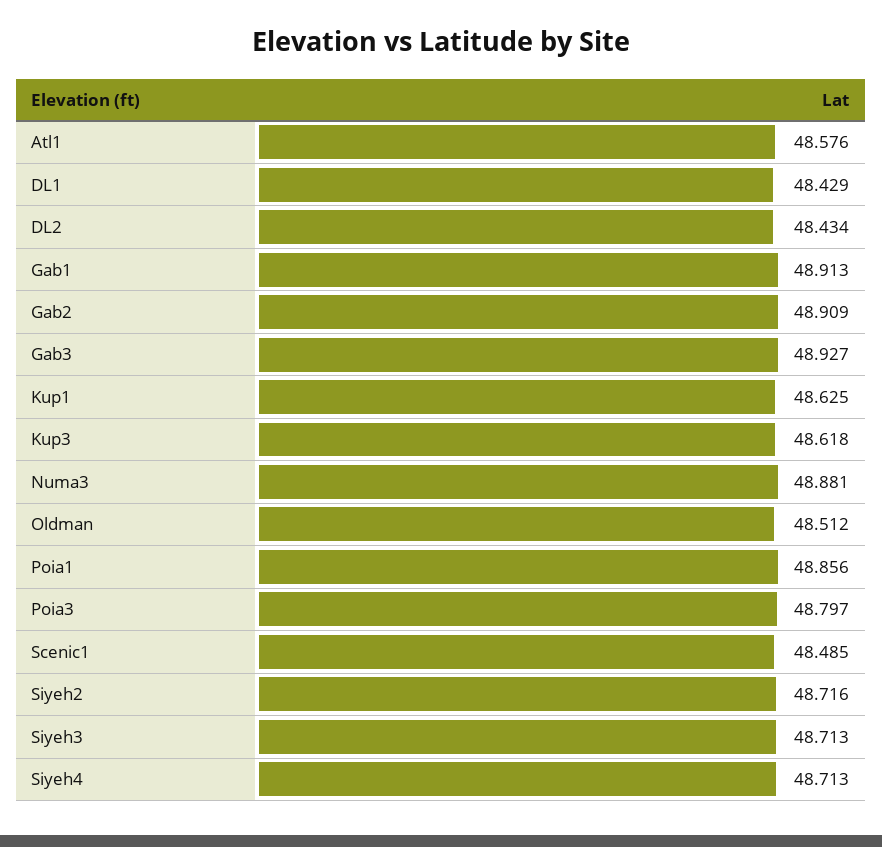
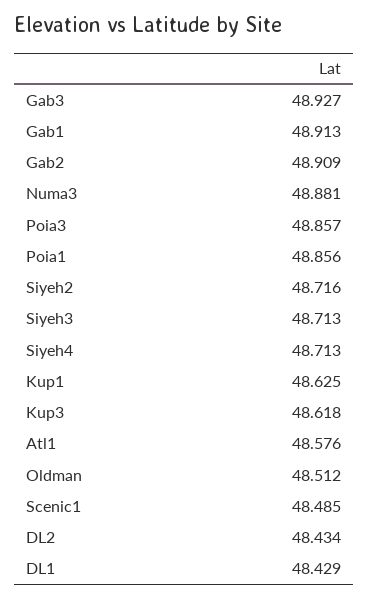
Poia3: 48.797 -> 48.857

